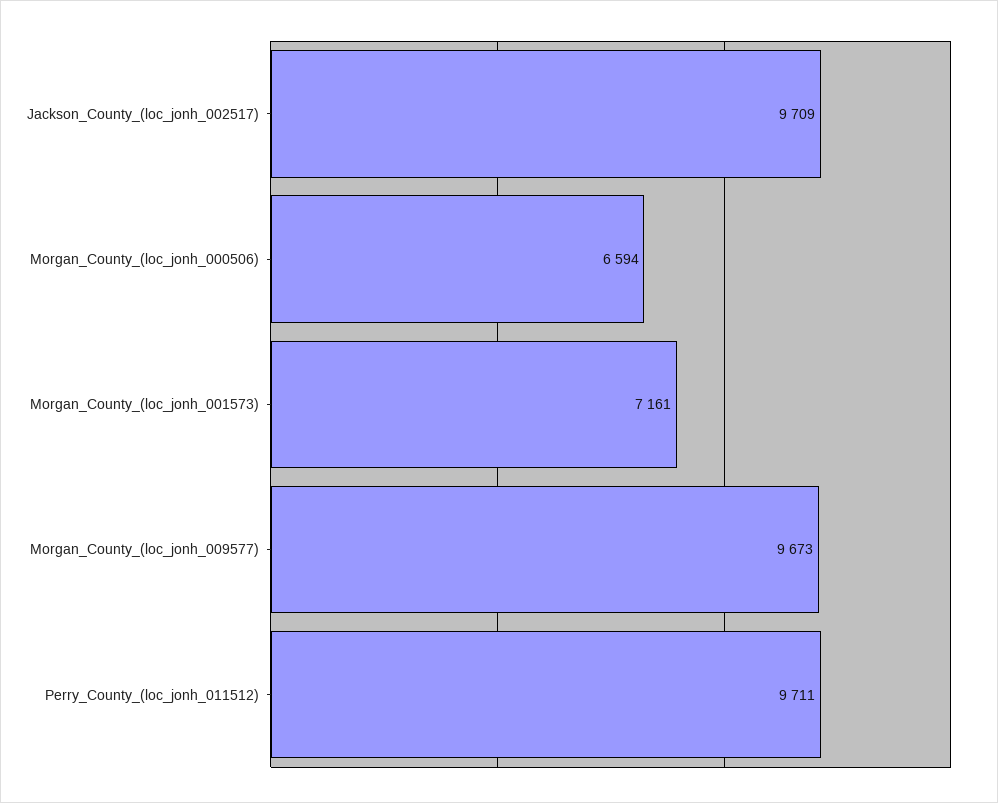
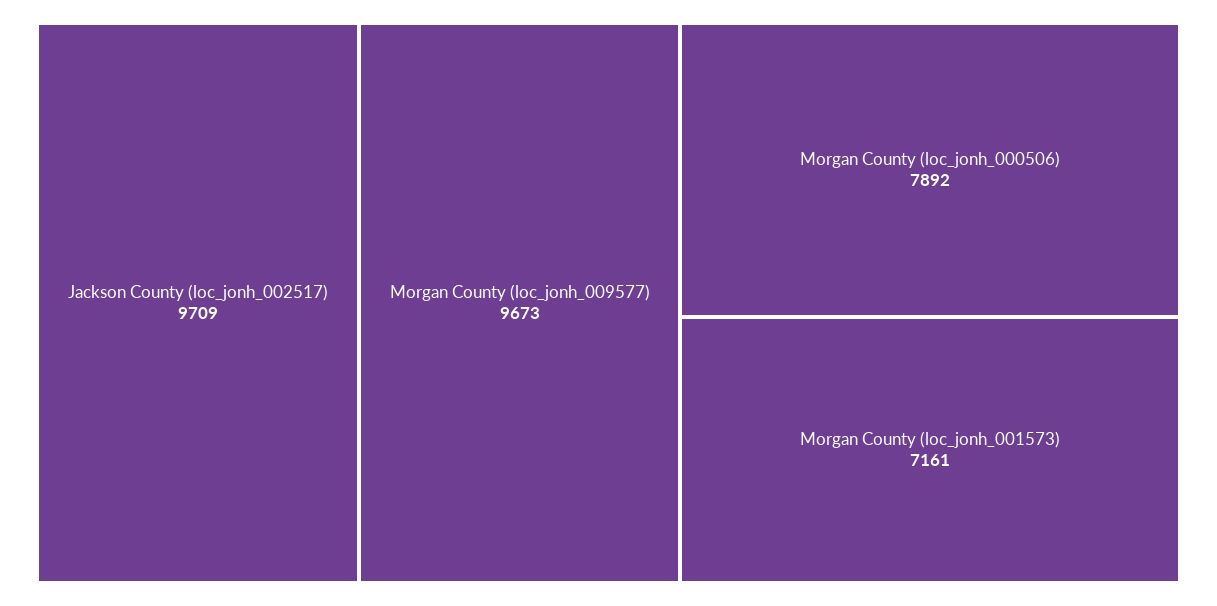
Morgan_County_(loc_jonh_000506): 6594 -> 7892
Perry_County_(loc_jonh_011512): 9711 -> none

